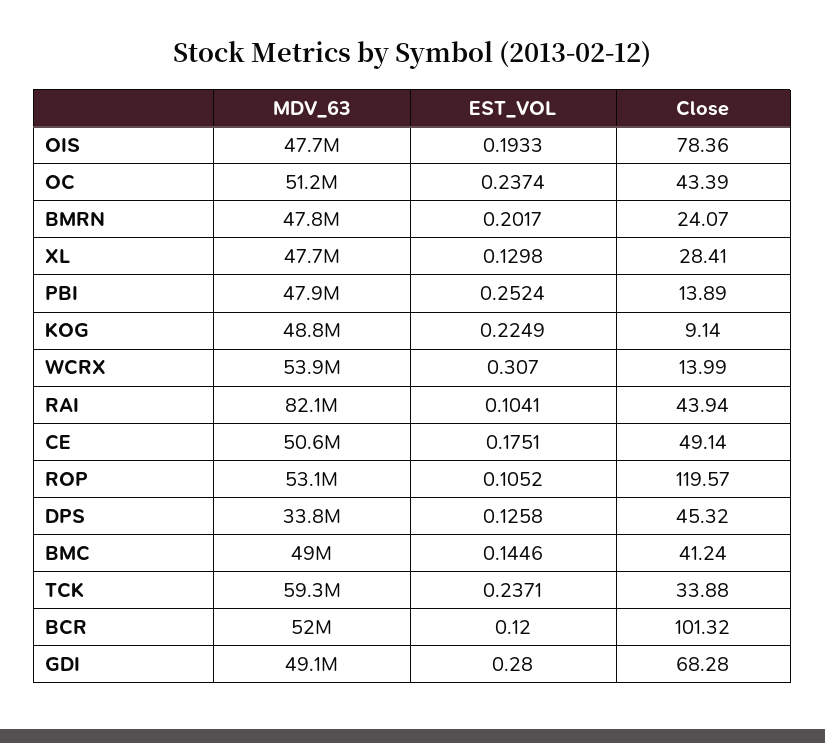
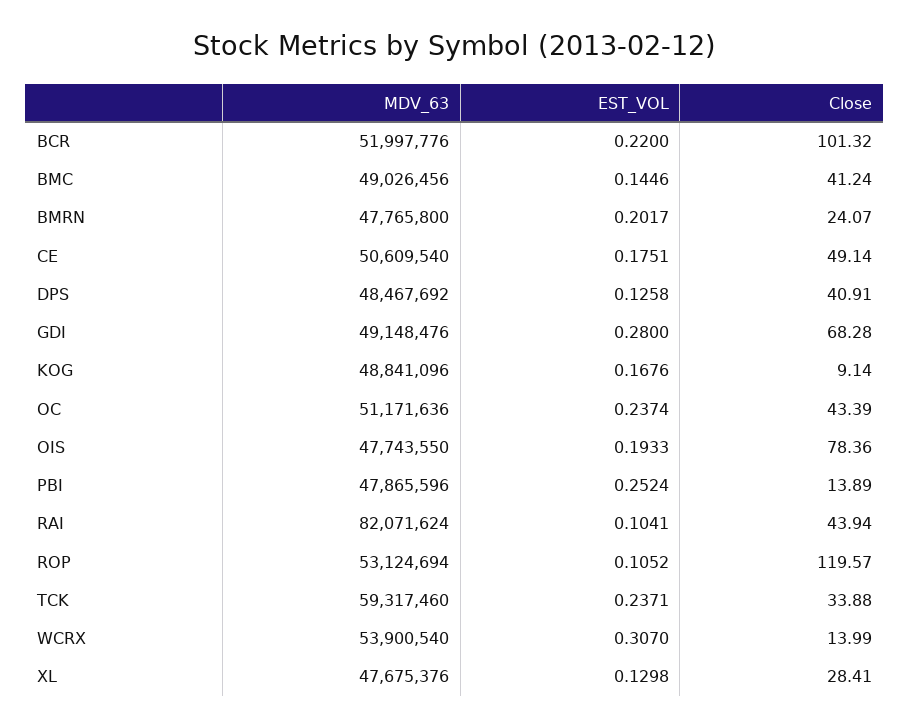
EST_VOL, KOG: 0.2249 -> 0.1676
MDV_63, DPS: 33800000 -> 48467692
Close, DPS: 45.32 -> 40.91
EST_VOL, BCR: 0.12 -> 0.22

